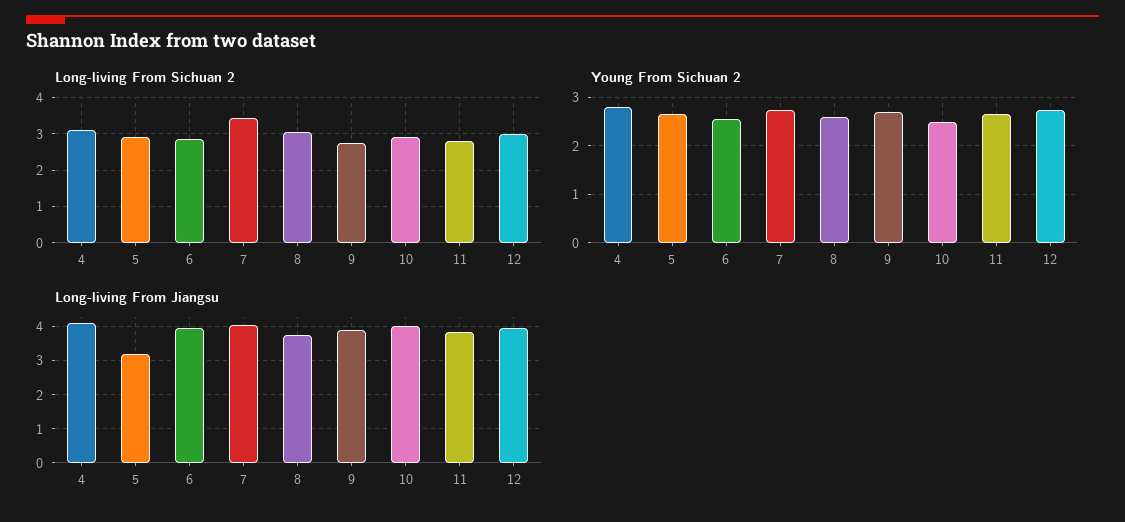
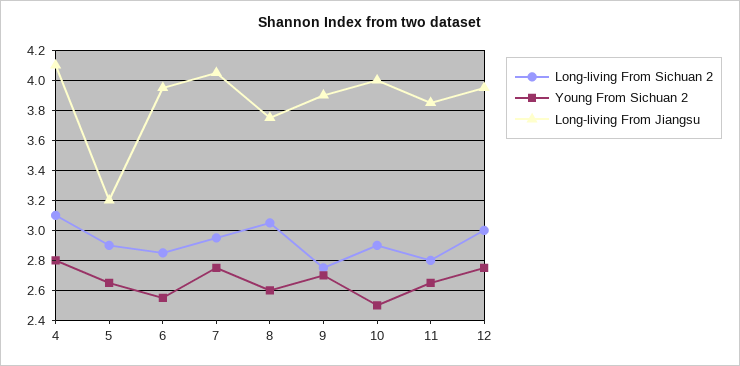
Long-living From Sichuan 2, 7: 3.4 -> 2.95

